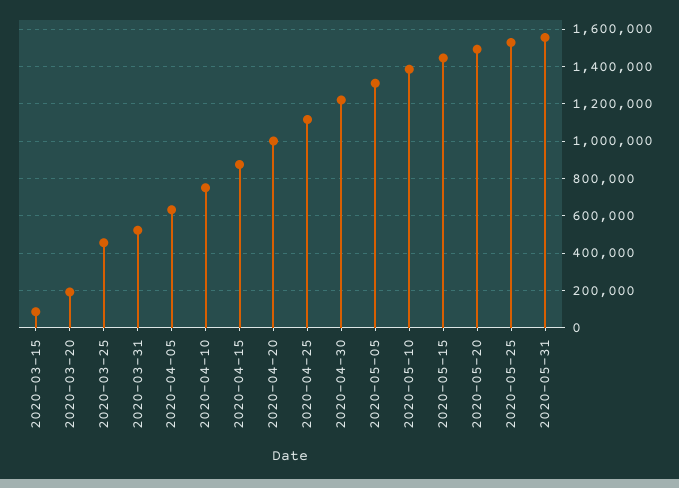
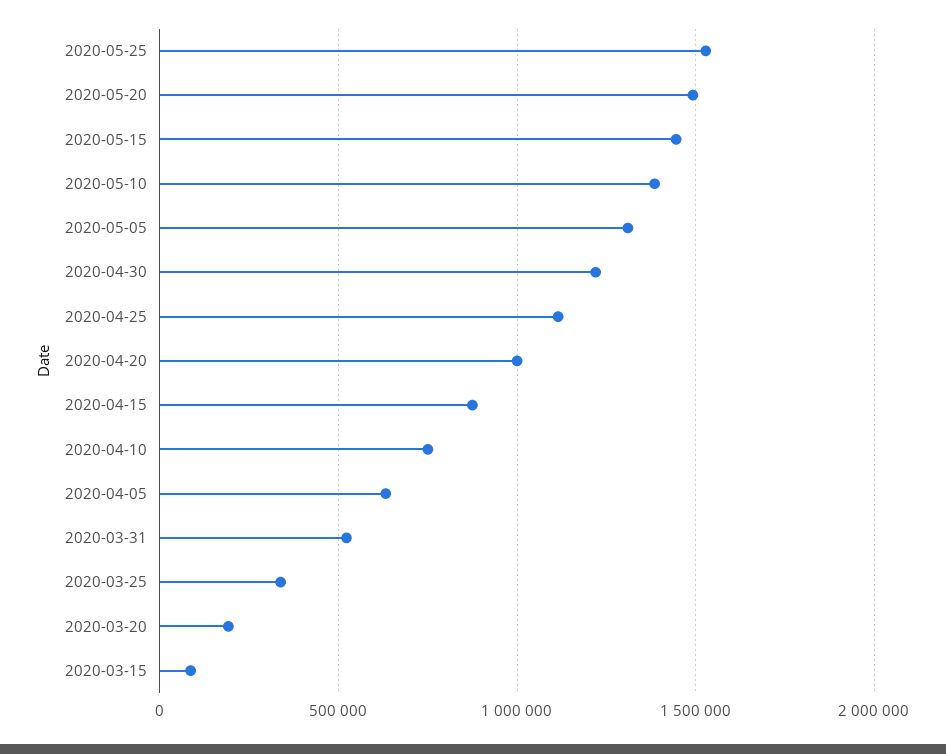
2020-03-25: 450000 -> 350000
2020-05-31: 1550000 -> none

